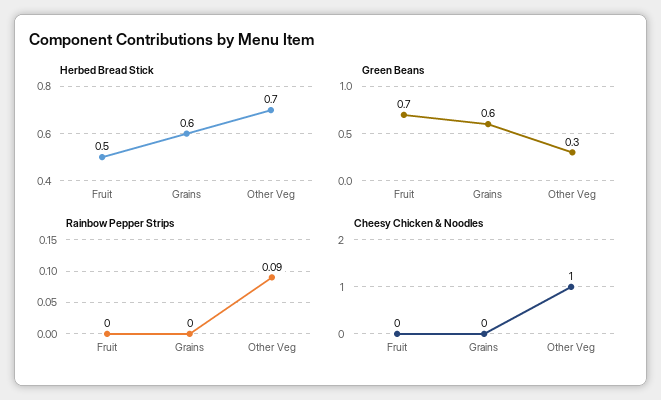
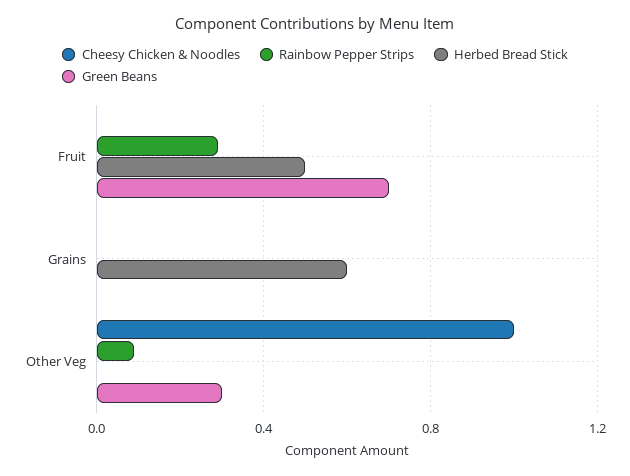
Herbed Bread Stick, Other Veg: 0.7 -> 0
Green Beans, Grains: 0.6 -> 0
Rainbow Pepper Strips, Fruit: 0 -> 0.3

